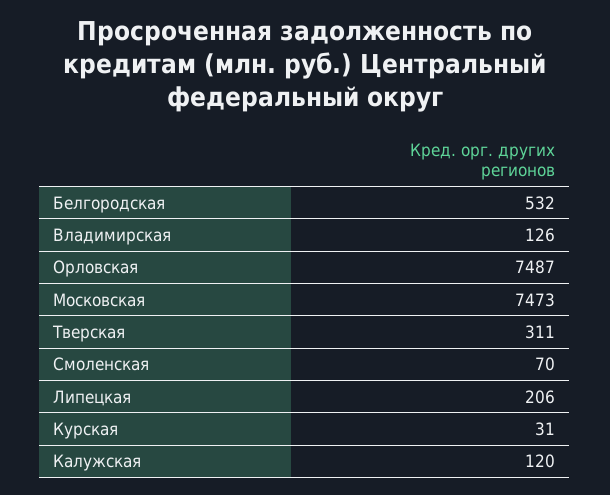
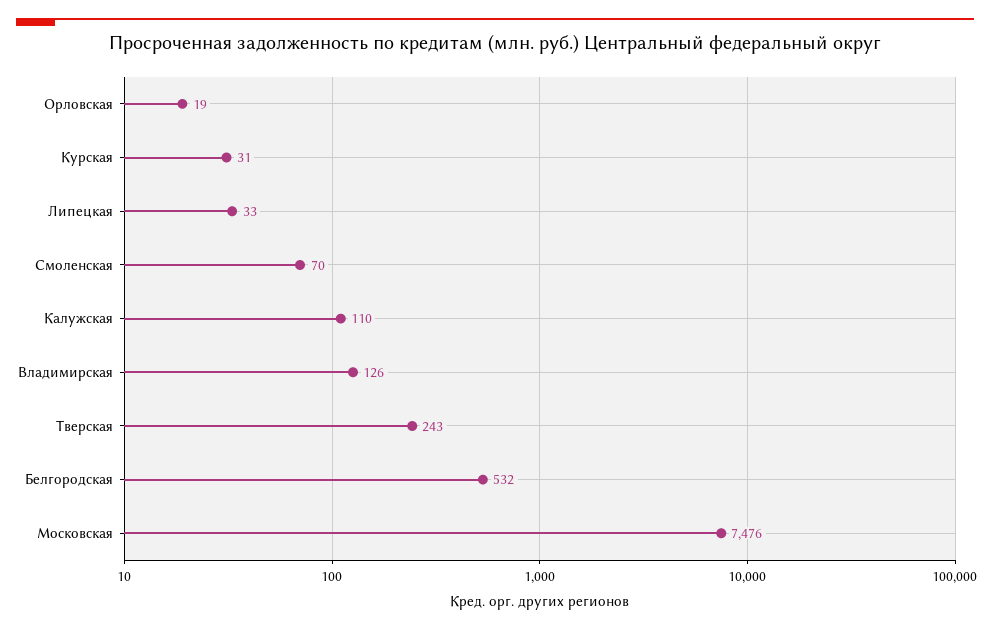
Орловская: 7487 -> 19
Московская: 7473 -> 7476
Тверская: 311 -> 243
Липецкая: 206 -> 33
Калужская: 120 -> 110

